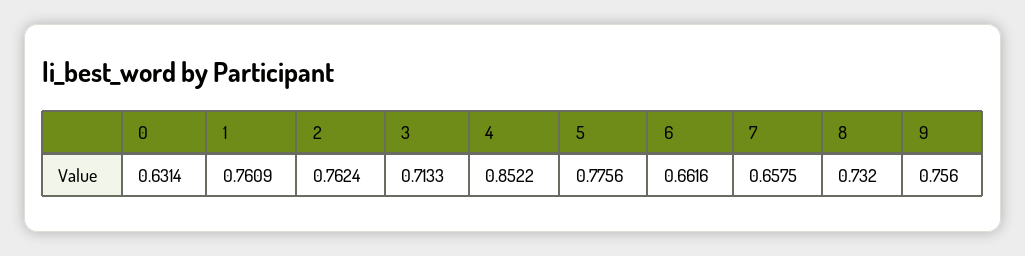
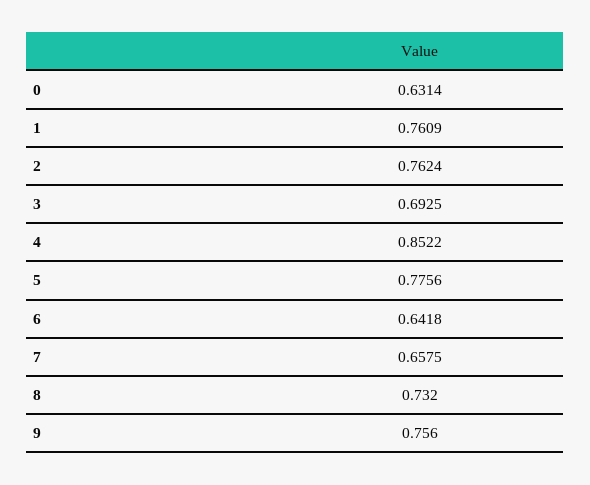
3: 0.7133 -> 0.6925
6: 0.6616 -> 0.6418

